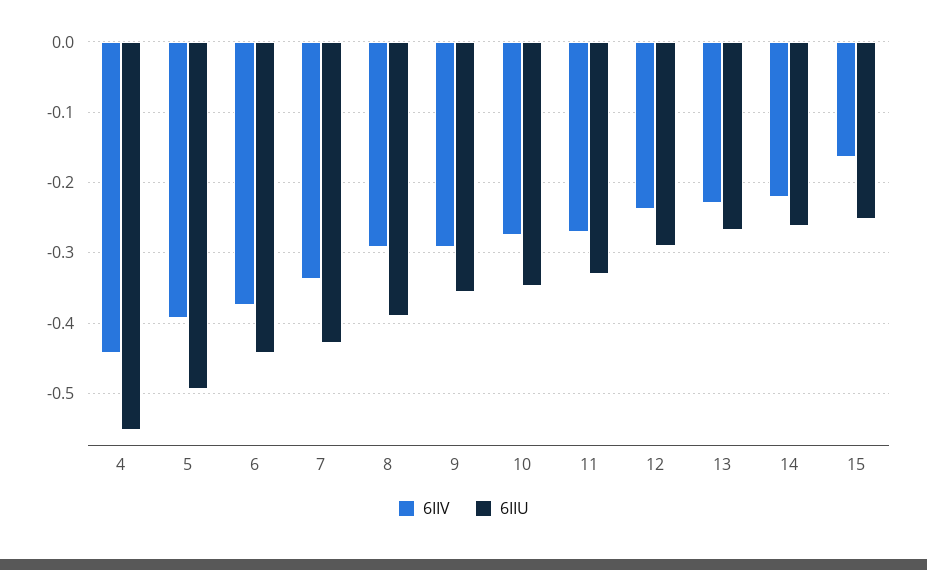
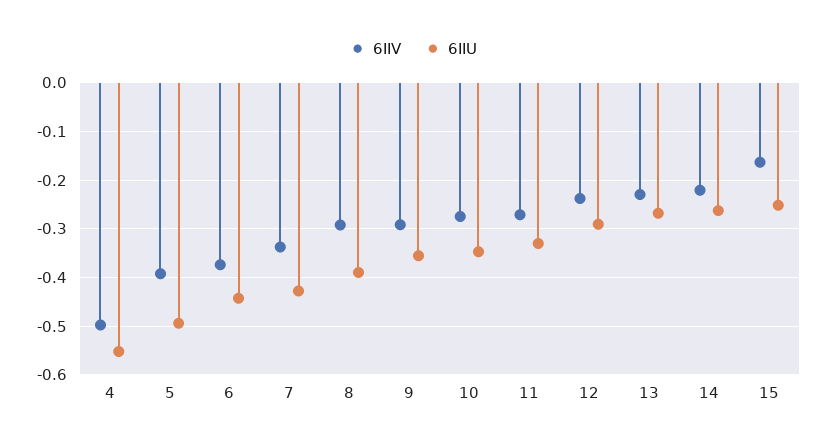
6IIV, 4: -0.44 -> -0.5

